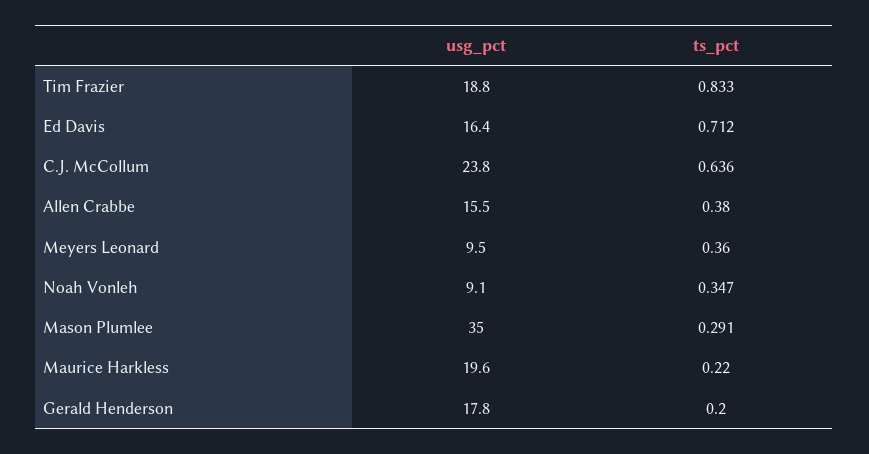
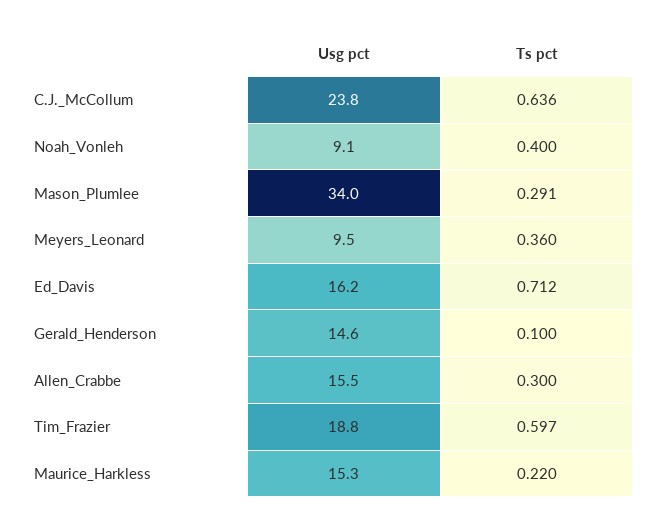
ts_pct, Tim Frazier: 0.833 -> 0.597
usg_pct, Ed Davis: 16.4 -> 16.2
ts_pct, Allen Crabbe: 0.38 -> 0.3
ts_pct, Noah Vonleh: 0.347 -> 0.4
usg_pct, Mason Plumlee: 35 -> 34
usg_pct, Maurice Harkless: 19.6 -> 15.3
usg_pct, Gerald Henderson: 17.8 -> 14.6
ts_pct, Gerald Henderson: 0.2 -> 0.1

